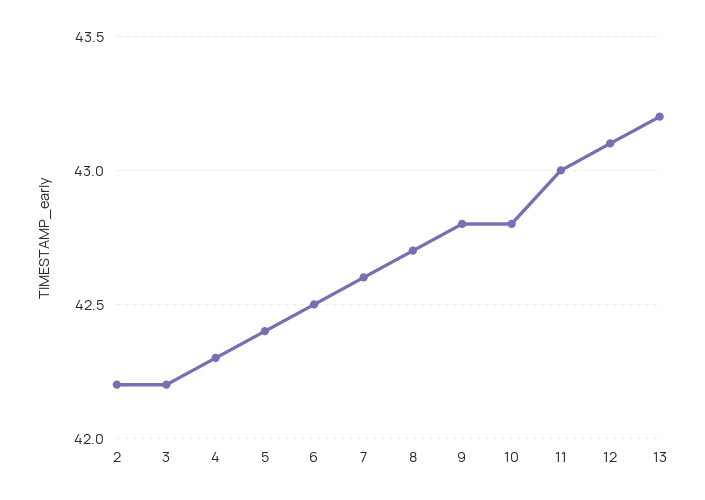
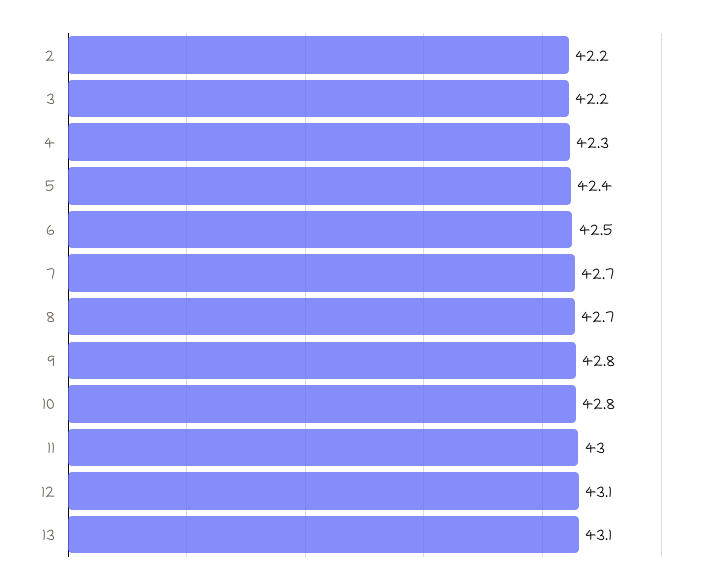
7: 42.6 -> 42.7
13: 43.2 -> 43.1

